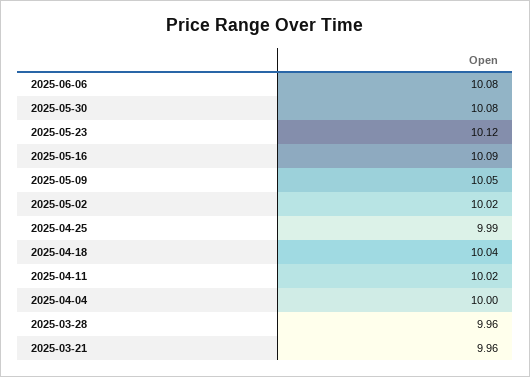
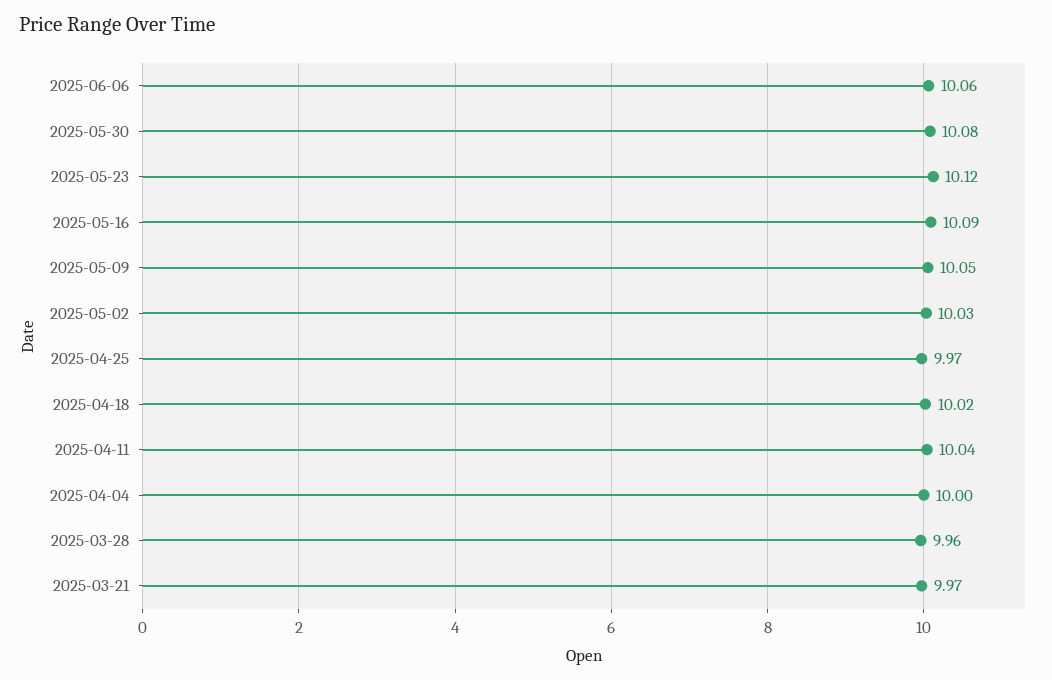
2025-06-06: 10.08 -> 10.06
2025-05-02: 10.02 -> 10.03
2025-04-25: 9.99 -> 9.97
2025-04-18: 10.04 -> 10.02
2025-04-11: 10.02 -> 10.04
2025-03-21: 9.96 -> 9.97

